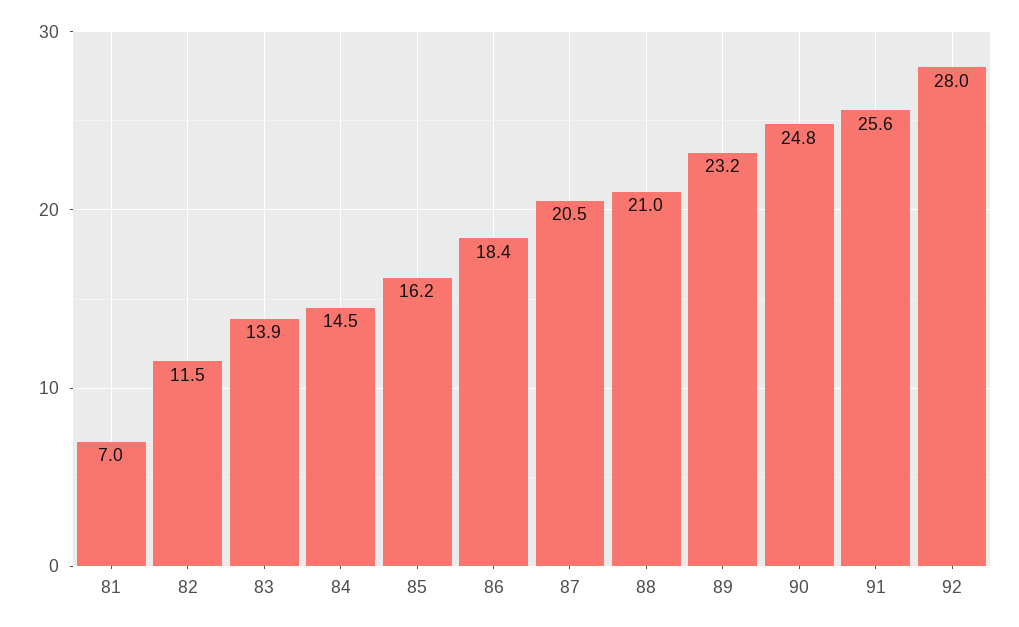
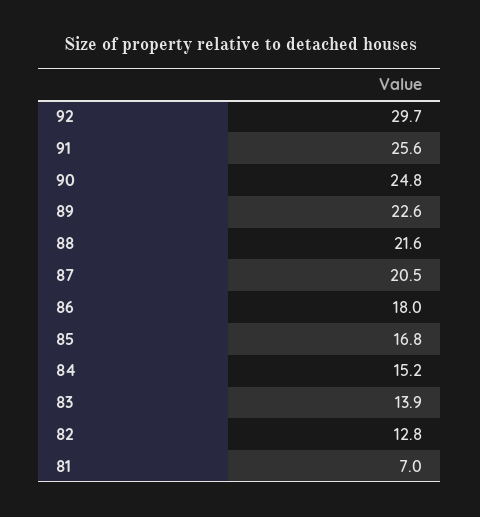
82: 11.5 -> 12.8
84: 14.5 -> 15.2
85: 16.2 -> 16.8
86: 18.4 -> 18
88: 21 -> 21.6
89: 23.2 -> 22.6
92: 28 -> 29.7

